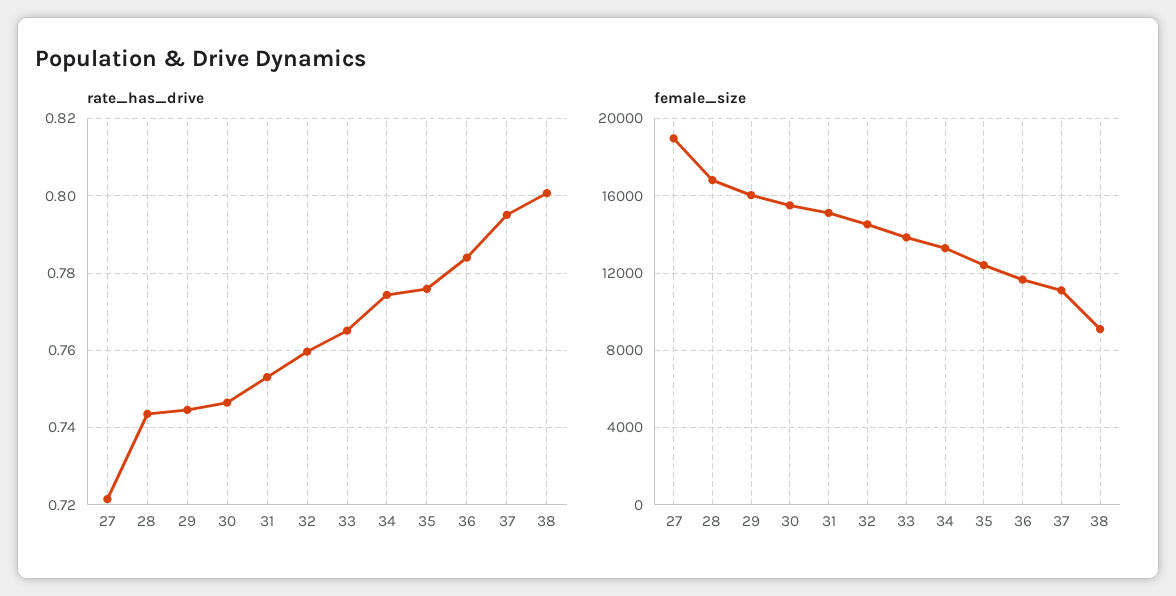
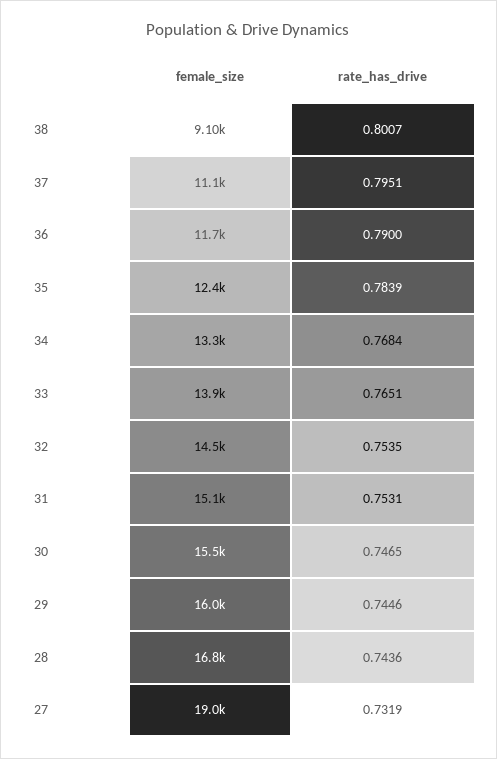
rate_has_drive, 27: 0.722 -> 0.7319
rate_has_drive, 32: 0.76 -> 0.7535
rate_has_drive, 34: 0.774 -> 0.7684
rate_has_drive, 35: 0.776 -> 0.7839
rate_has_drive, 36: 0.784 -> 0.79

